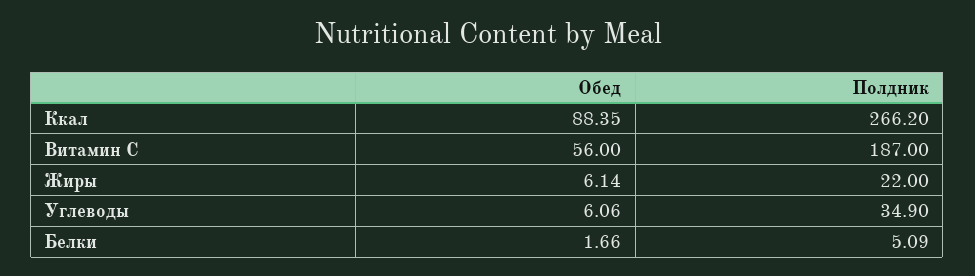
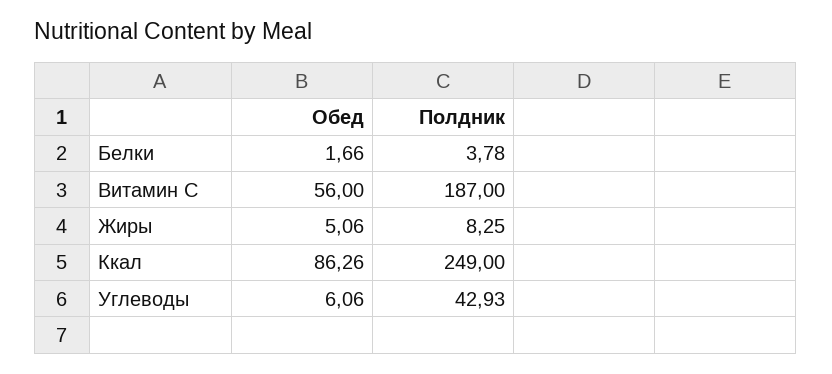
Обед, Ккал: 88.35 -> 86.26
Полдник, Ккал: 266.2 -> 249
Обед, Жиры: 6.14 -> 5.06
Полдник, Жиры: 22 -> 8.25
Полдник, Углеводы: 34.9 -> 42.93
Полдник, Белки: 5.09 -> 3.78

